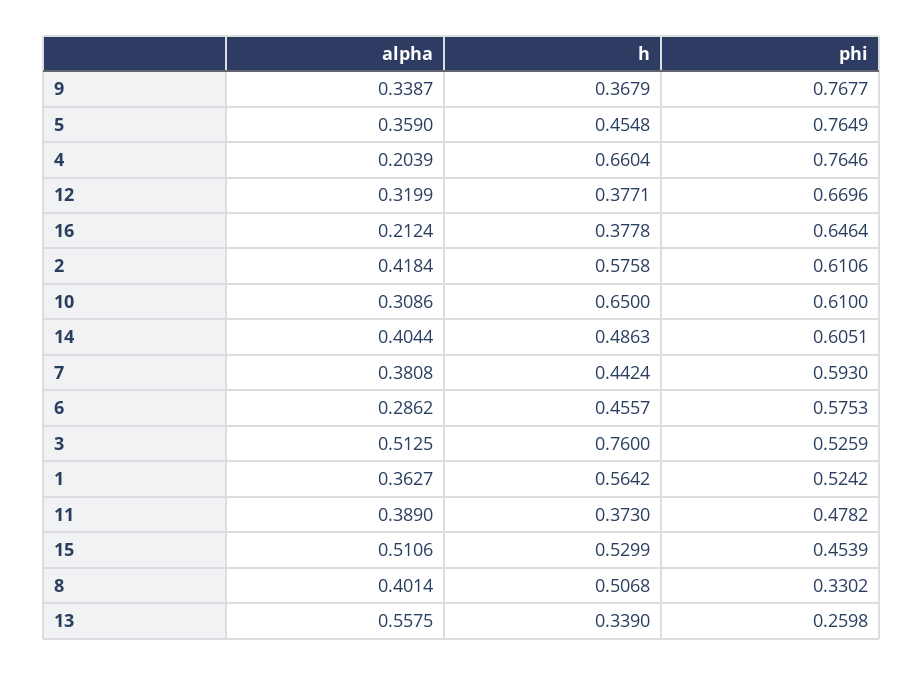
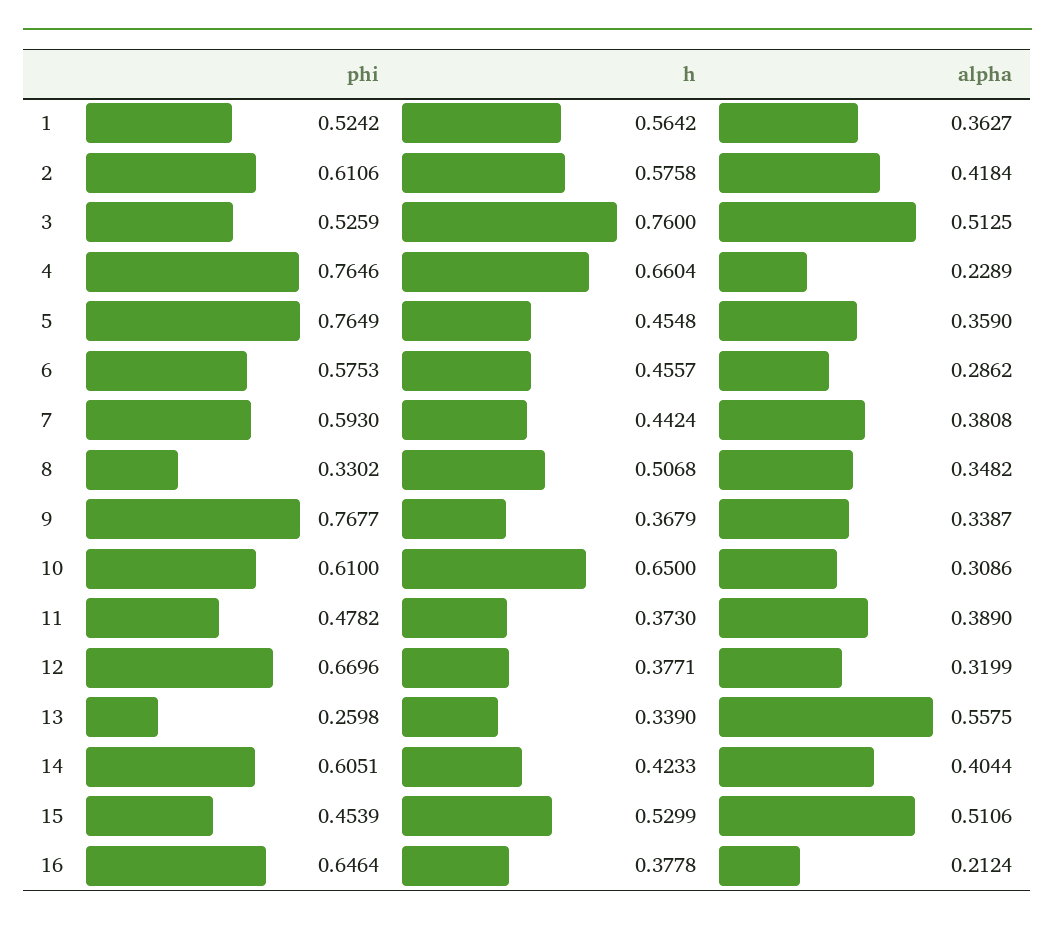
alpha, 4: 0.2039 -> 0.2289
h, 14: 0.4863 -> 0.4233
alpha, 8: 0.4014 -> 0.3482

